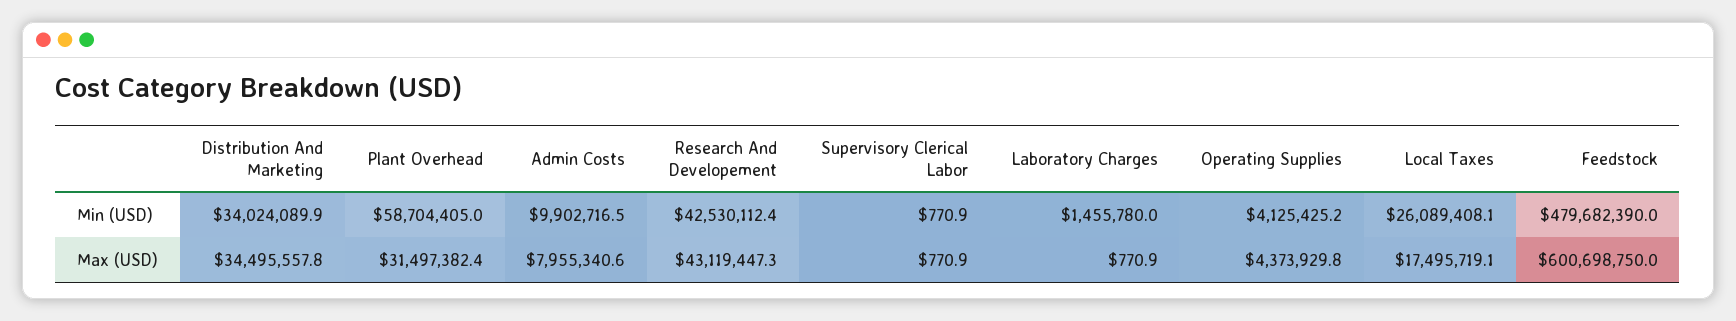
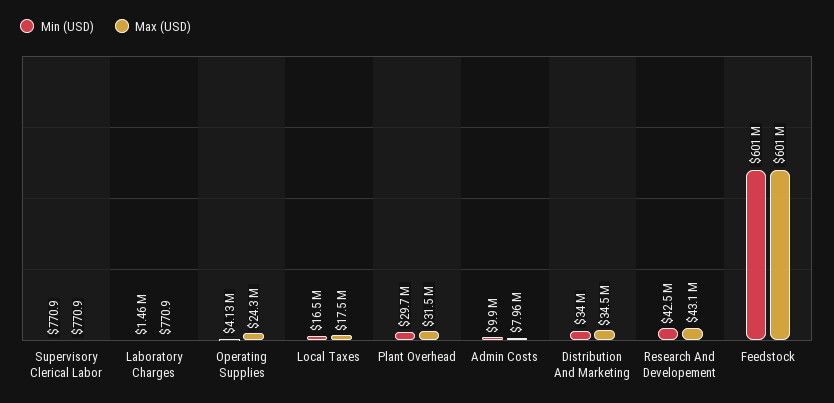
Min (USD), Plant Overhead: 58704405 -> 29700000
Min (USD), Local Taxes: 26089408.1 -> 16500000
Min (USD), Feedstock: 479682390 -> 601000000
Max (USD), Operating Supplies: 4373929.8 -> 24300000

